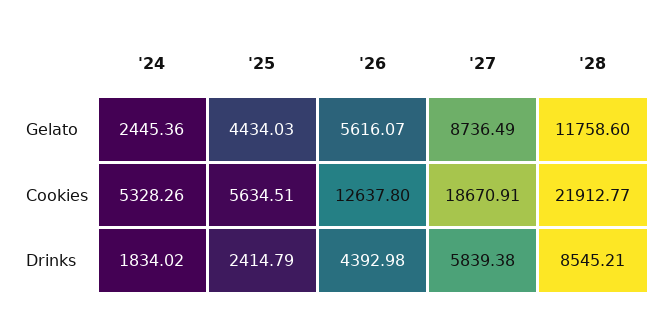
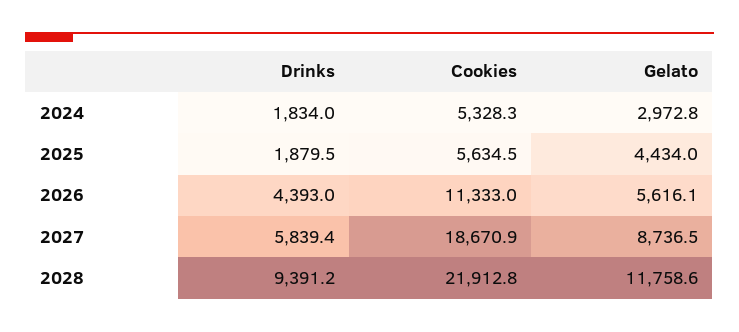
'24, Gelato: 2445.36 -> 2972.8
'26, Cookies: 12637.8 -> 11333
'25, Drinks: 2414.79 -> 1879.5
'28, Drinks: 8545.21 -> 9391.2

